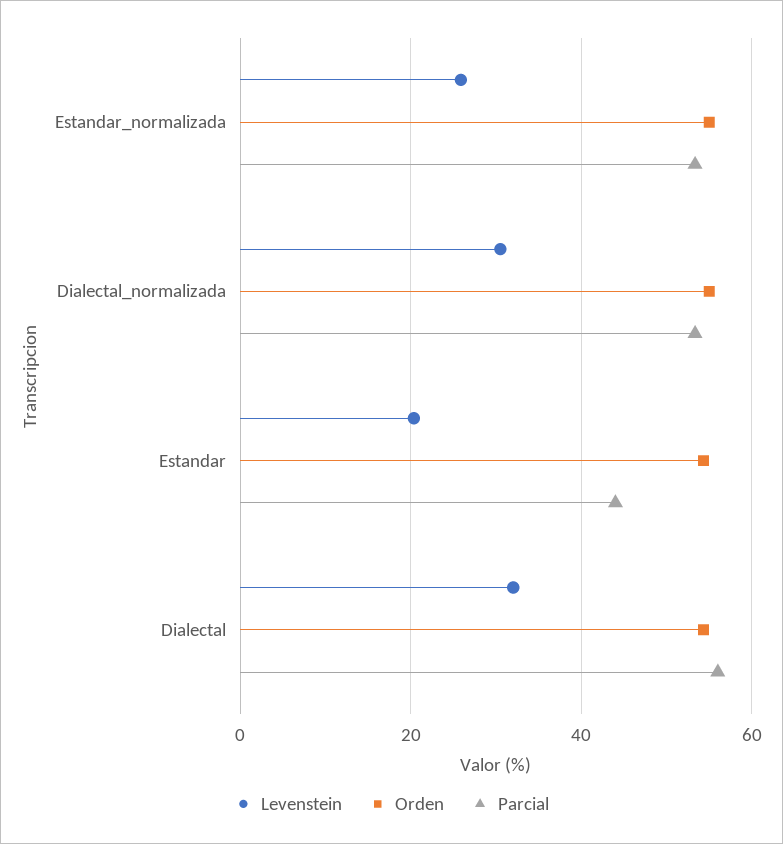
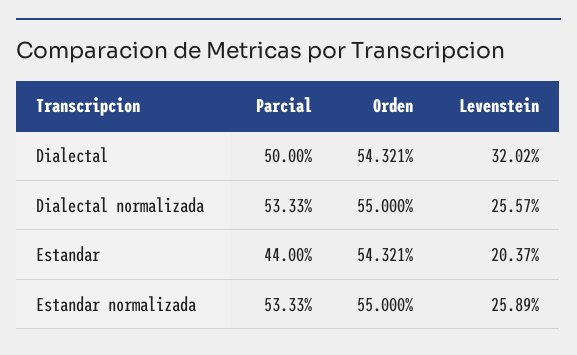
Levenstein, Dialectal_normalizada: 30 -> 25.57
Parcial, Dialectal: 56 -> 50

